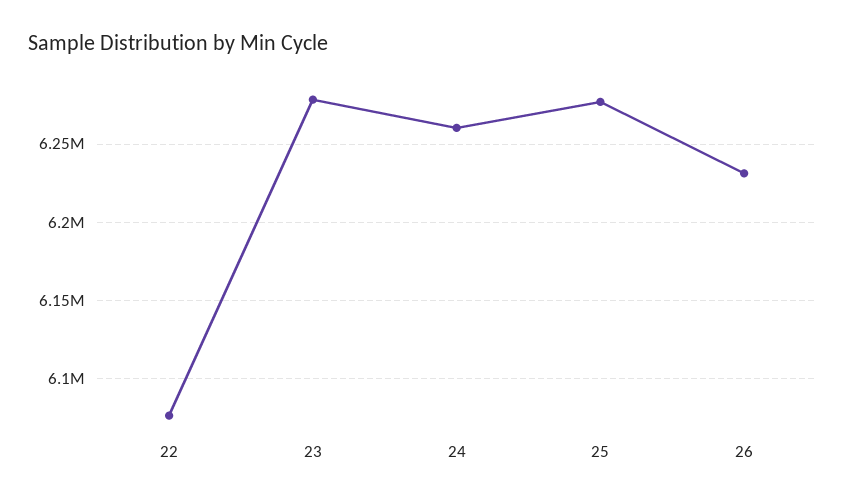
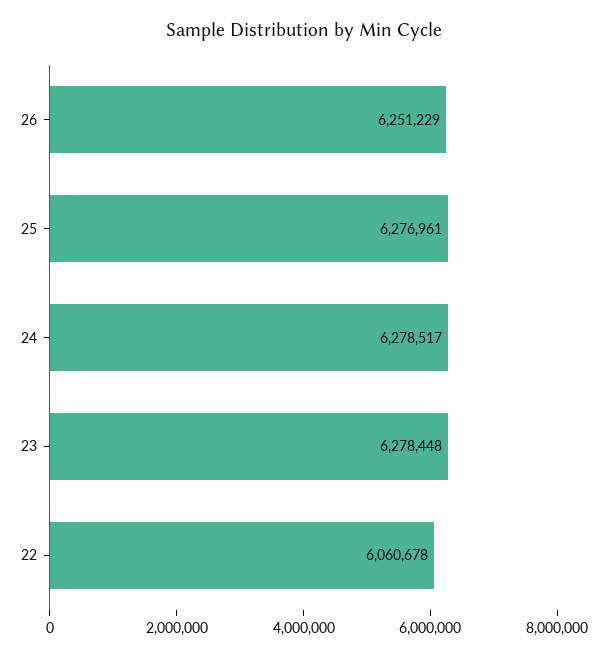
22: 6075000 -> 6060678
24: 6260000 -> 6278517
26: 6230000 -> 6251229

